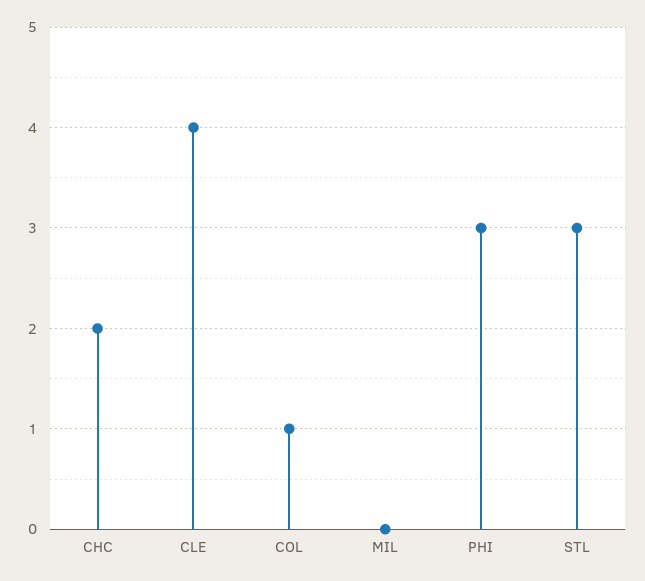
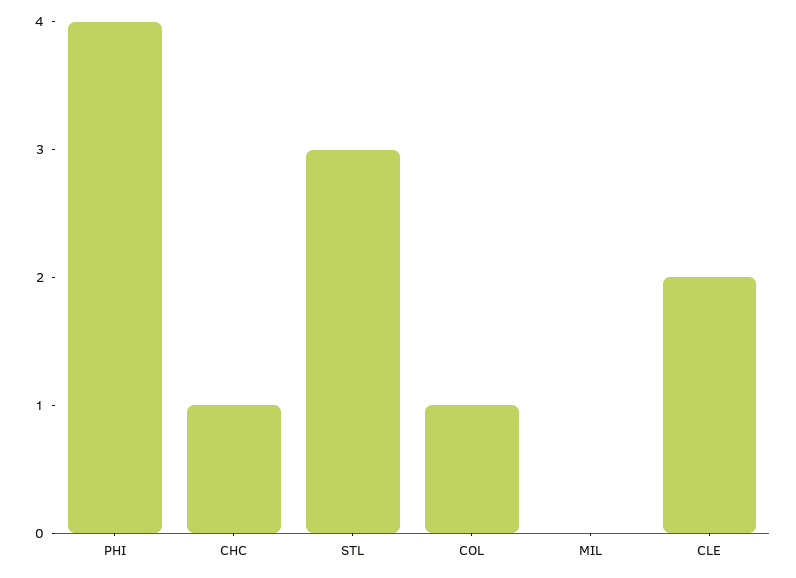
CHC: 2 -> 1
CLE: 4 -> 2
PHI: 3 -> 4

